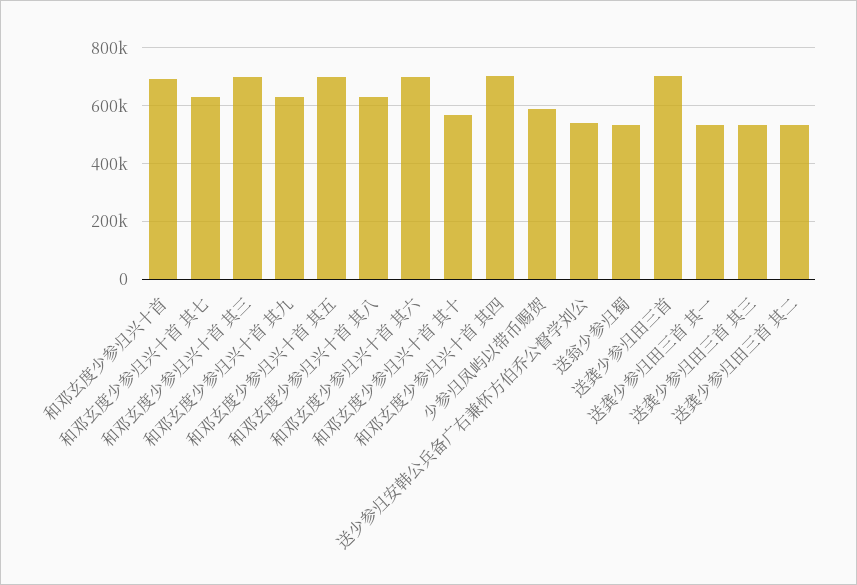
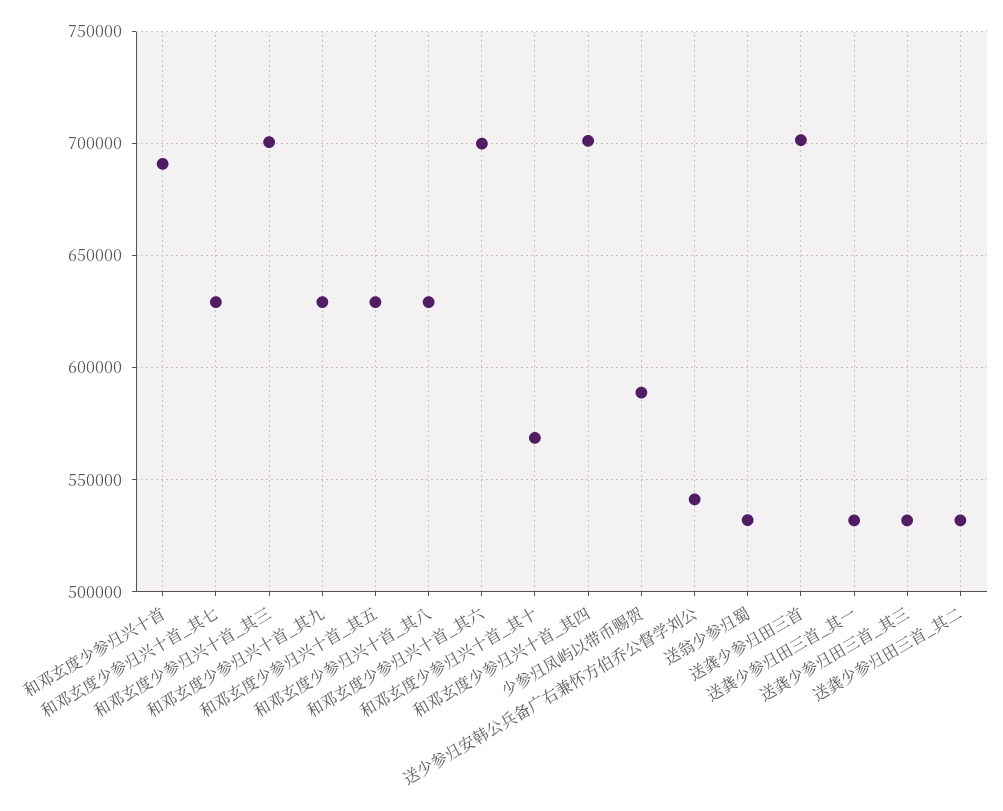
和邓玄度少参归兴十首 其五: 700000 -> 630000

